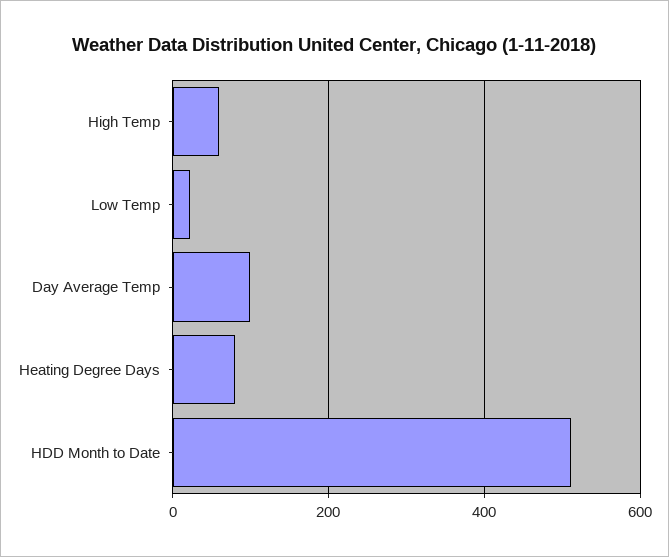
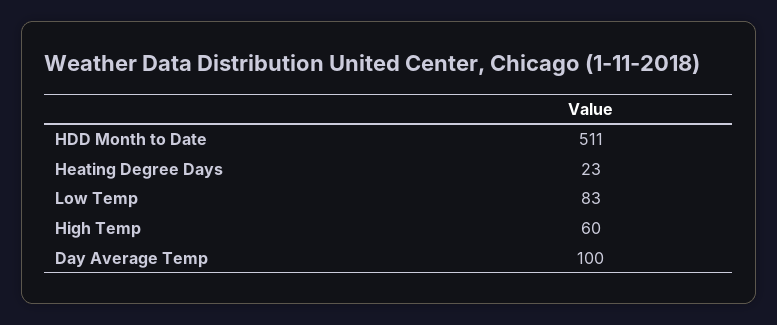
Low Temp: 20 -> 83
Heating Degree Days: 80 -> 23

